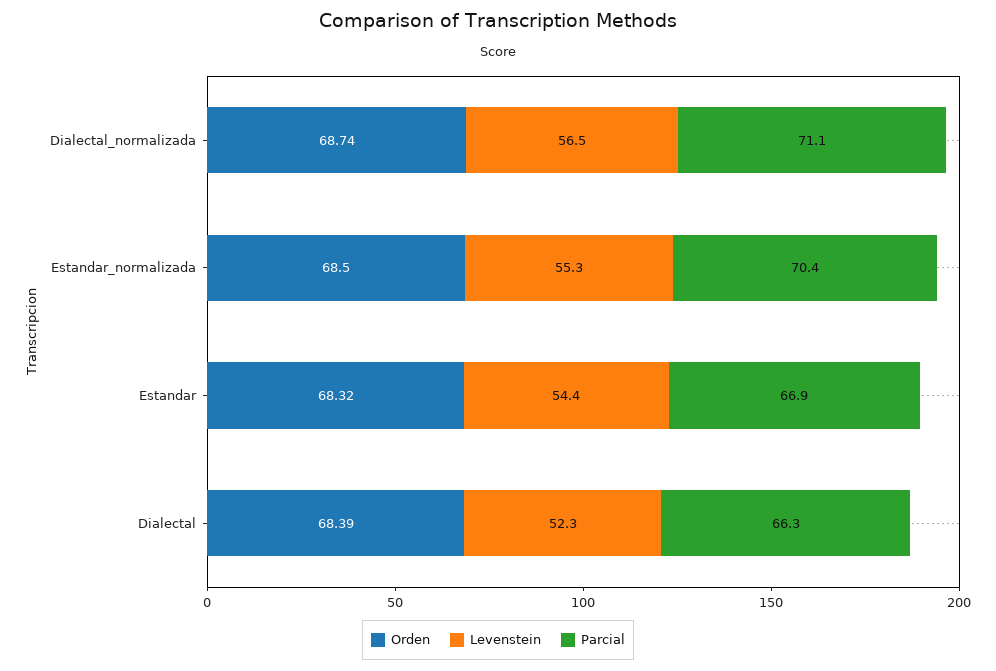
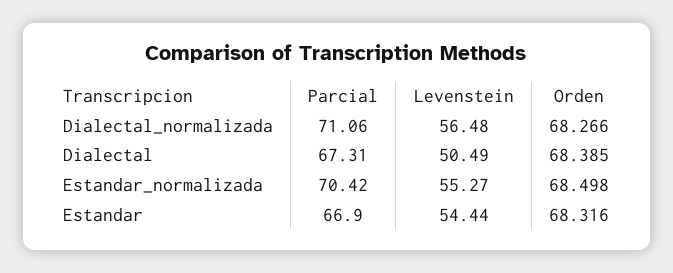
Orden, Dialectal_normalizada: 68.74 -> 68.266
Levenstein, Dialectal: 52.3 -> 50.49
Parcial, Dialectal: 66.3 -> 67.31

